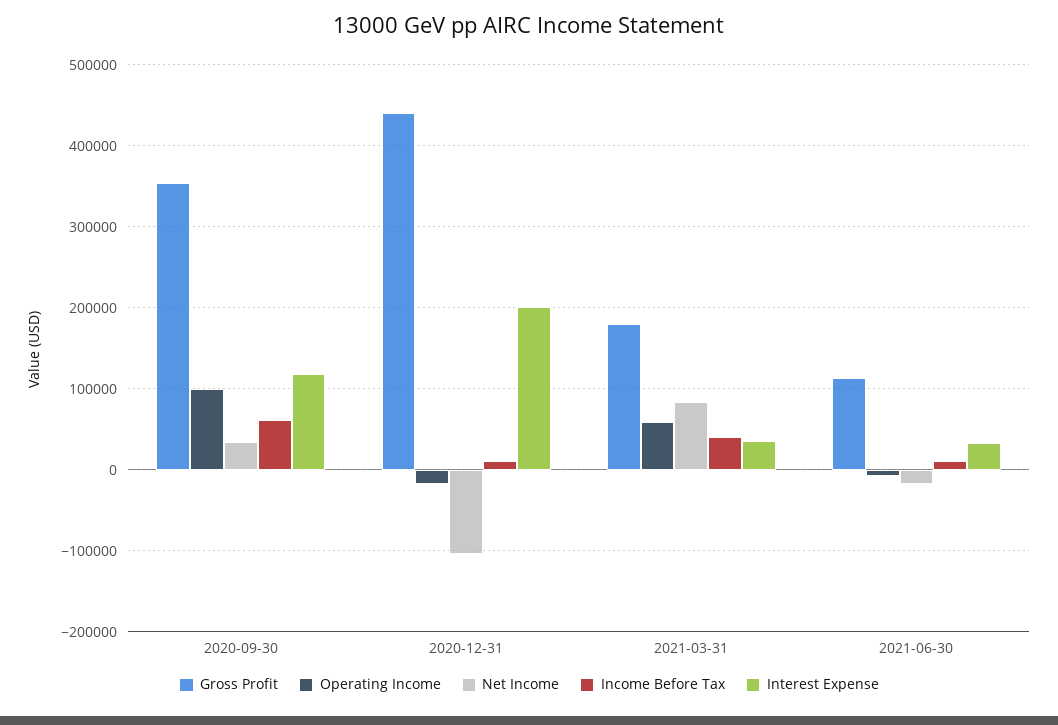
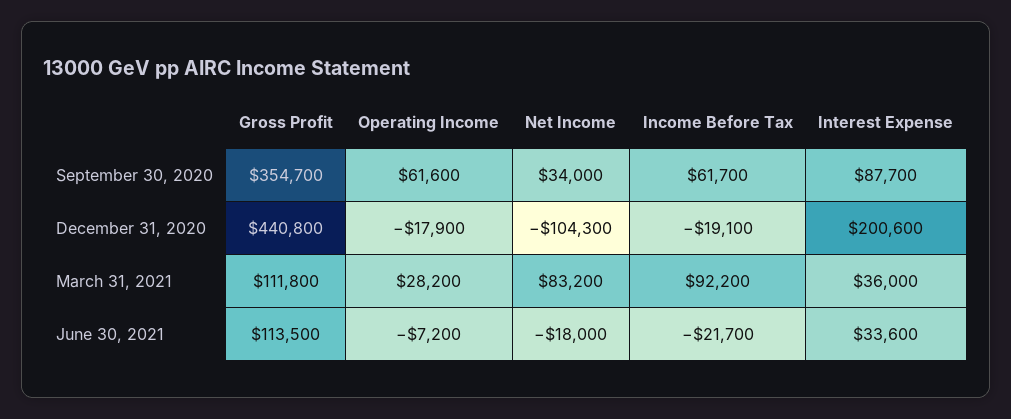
Operating Income, 2020-09-30: 100000 -> 61600
Interest Expense, 2020-09-30: 120000 -> 87700
Income Before Tax, 2020-12-31: 10000 -> -19100
Gross Profit, 2021-03-31: 180000 -> 111800
Operating Income, 2021-03-31: 60000 -> 28200
Income Before Tax, 2021-03-31: 40000 -> 92200
Income Before Tax, 2021-06-30: 10000 -> -21700

